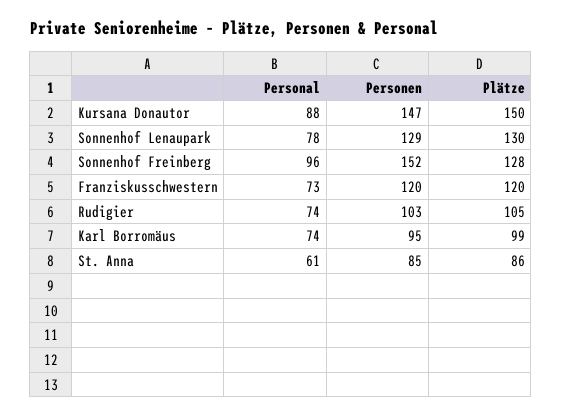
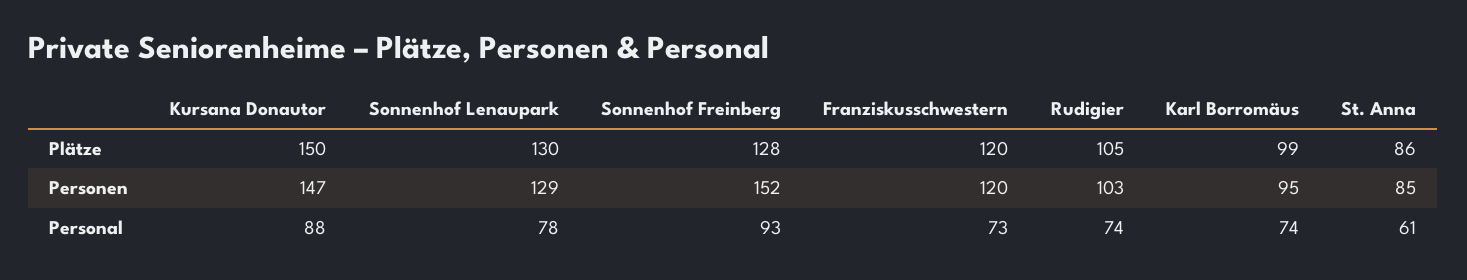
Personal, Sonnenhof Freinberg: 96 -> 93

